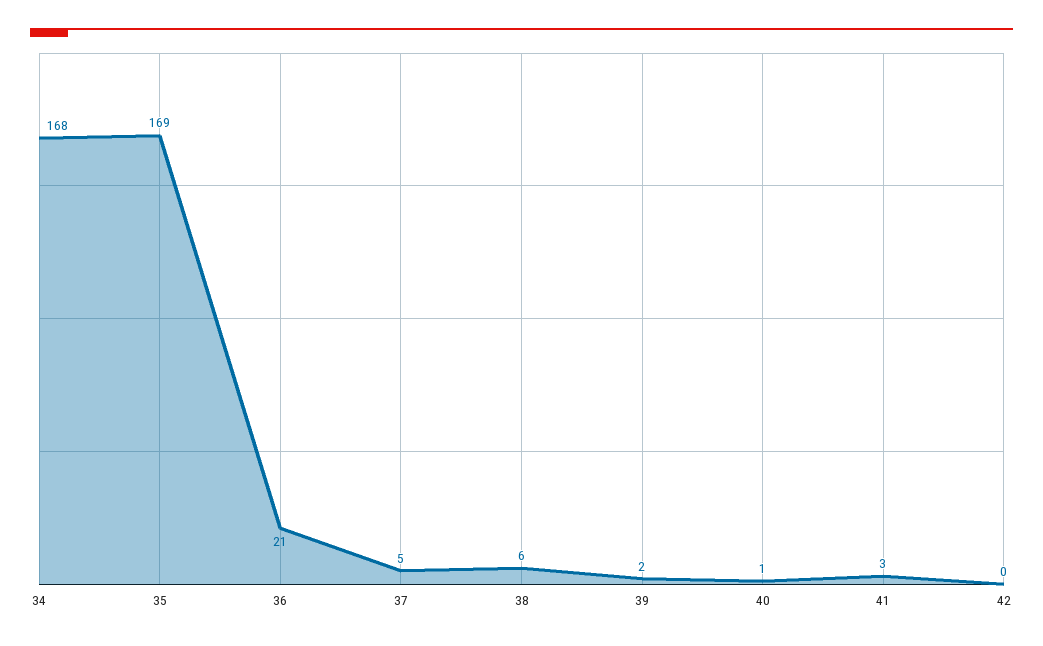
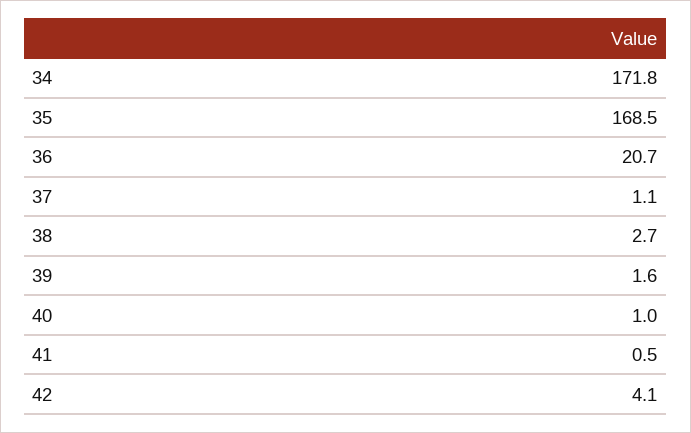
34: 168 -> 171.8
37: 5 -> 1.1
38: 6 -> 2.7
41: 3 -> 0.5
42: 0 -> 4.1

